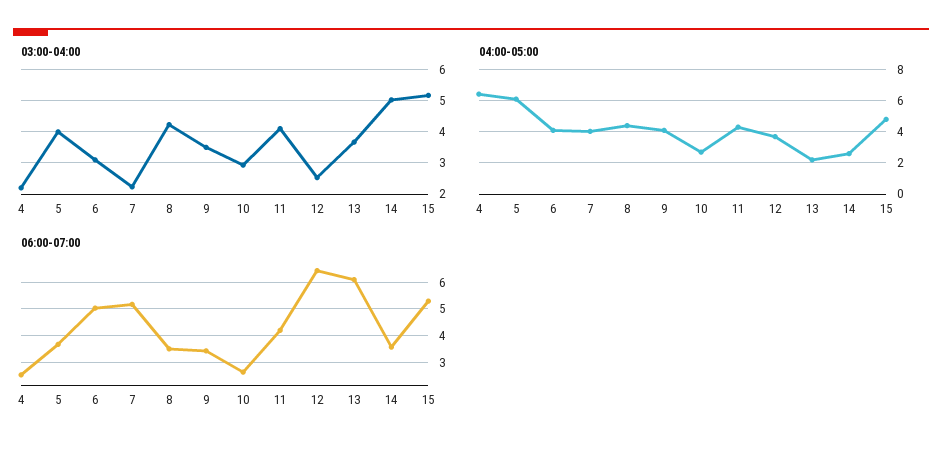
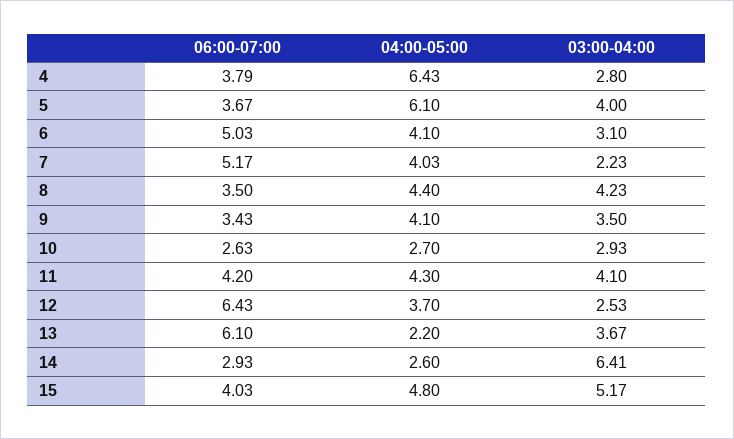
03:00-04:00, 4: 2.2 -> 2.8
03:00-04:00, 14: 5 -> 6.41
06:00-07:00, 4: 2.5 -> 3.79
06:00-07:00, 14: 3.5 -> 2.93
06:00-07:00, 15: 5.25 -> 4.03

